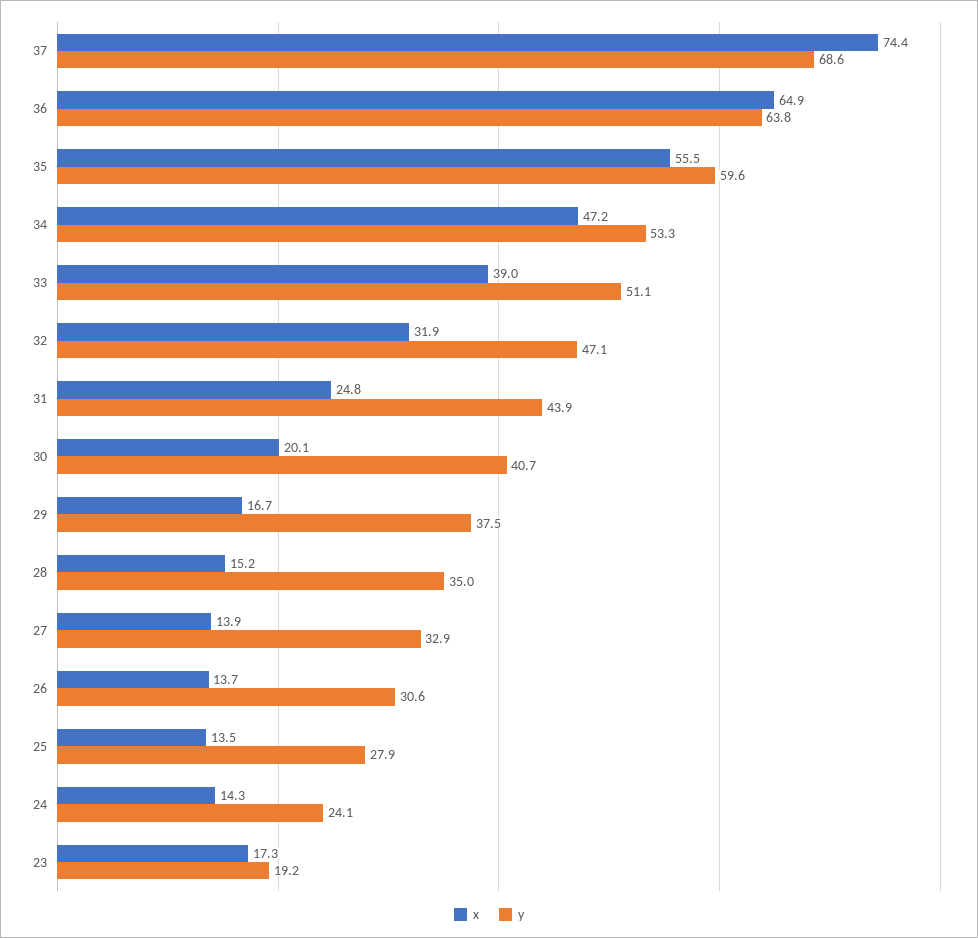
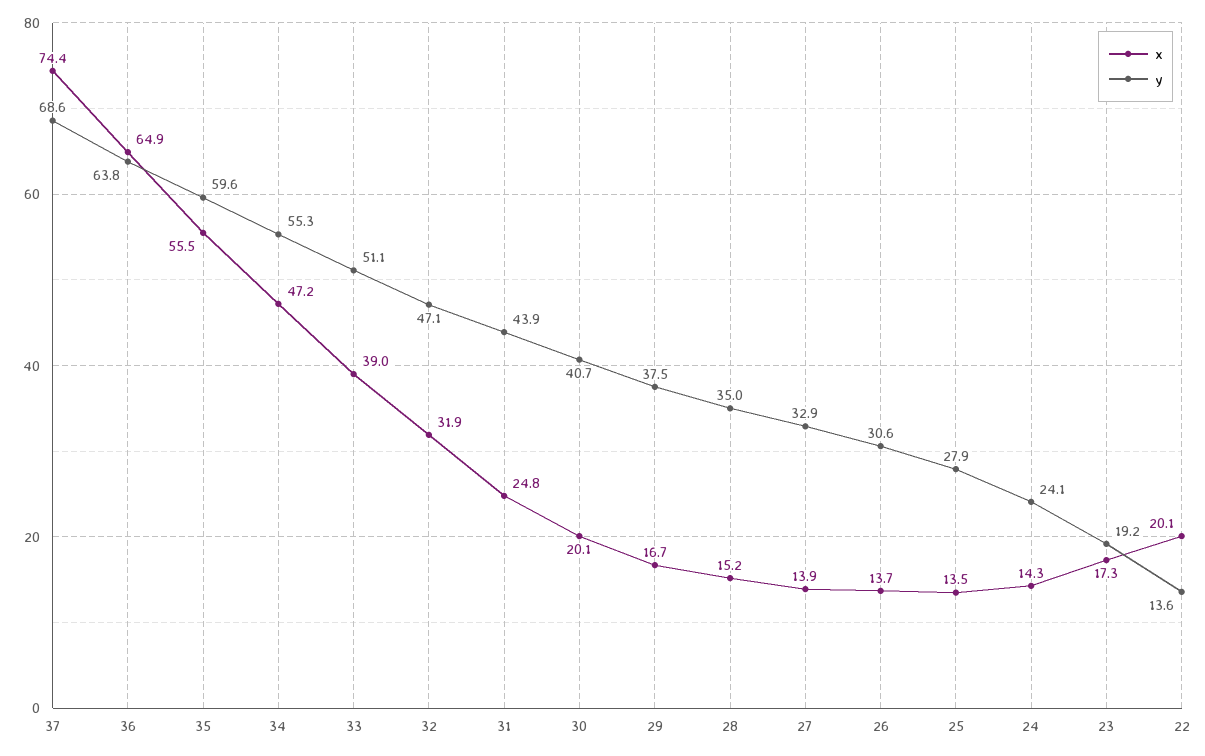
y, 34: 53.3 -> 55.3
x, 22: none -> 20.1
y, 22: none -> 13.6

